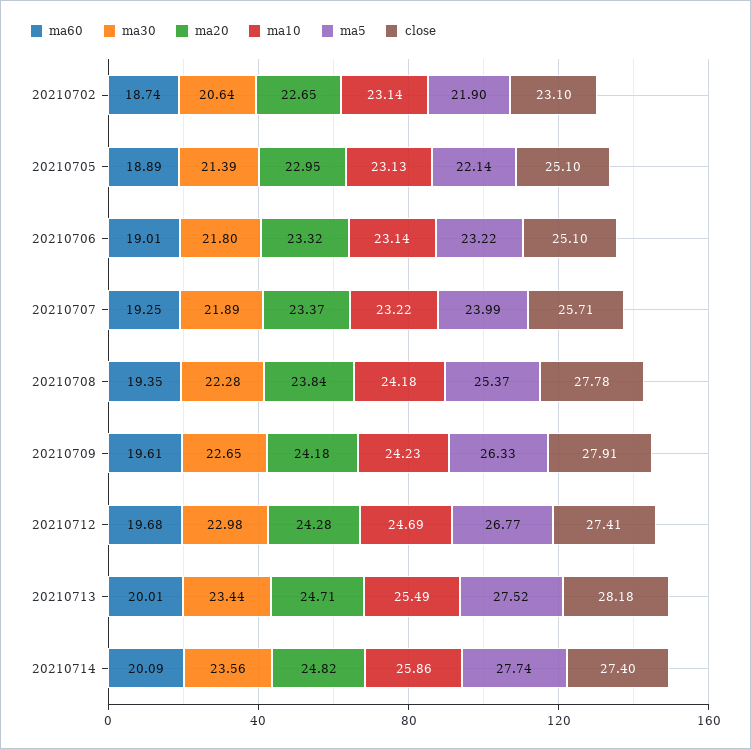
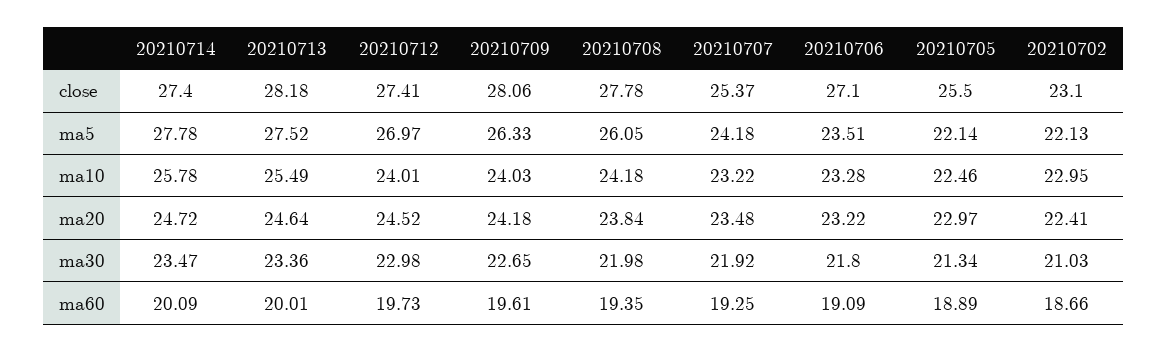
ma60, 20210702: 18.74 -> 18.66
ma30, 20210702: 20.64 -> 21.03
ma20, 20210702: 22.65 -> 22.41
ma10, 20210702: 23.14 -> 22.95
ma5, 20210702: 21.9 -> 22.13
ma30, 20210705: 21.39 -> 21.34
ma20, 20210705: 22.95 -> 22.97
ma10, 20210705: 23.13 -> 22.46
close, 20210705: 25.1 -> 25.5
ma60, 20210706: 19.01 -> 19.09
ma20, 20210706: 23.32 -> 23.22
ma10, 20210706: 23.14 -> 23.28
ma5, 20210706: 23.22 -> 23.51
close, 20210706: 25.1 -> 27.1
ma30, 20210707: 21.89 -> 21.92
ma20, 20210707: 23.37 -> 23.48
ma5, 20210707: 23.99 -> 24.18
close, 20210707: 25.71 -> 25.37
ma30, 20210708: 22.28 -> 21.98
ma5, 20210708: 25.37 -> 26.05
ma10, 20210709: 24.23 -> 24.03
close, 20210709: 27.91 -> 28.06
ma60, 20210712: 19.68 -> 19.73
ma20, 20210712: 24.28 -> 24.52
ma10, 20210712: 24.69 -> 24.01
ma5, 20210712: 26.77 -> 26.97
ma30, 20210713: 23.44 -> 23.36
ma20, 20210713: 24.71 -> 24.64
ma30, 20210714: 23.56 -> 23.47
ma20, 20210714: 24.82 -> 24.72
ma10, 20210714: 25.86 -> 25.78
ma5, 20210714: 27.74 -> 27.78

